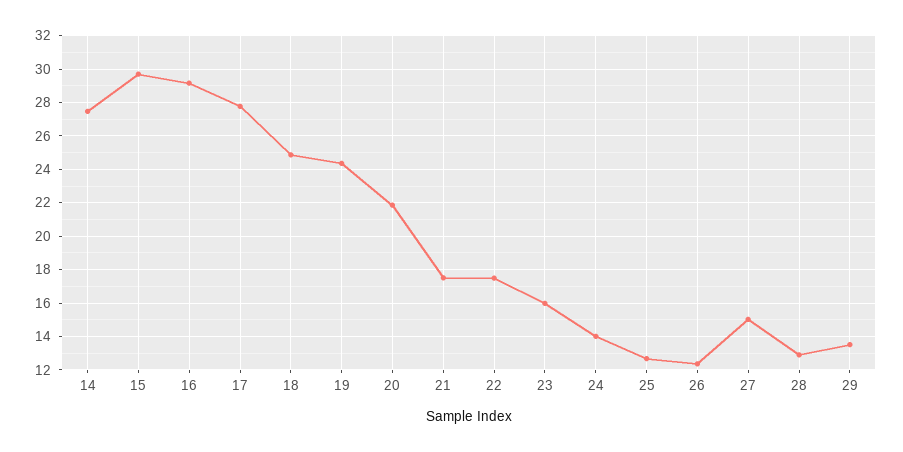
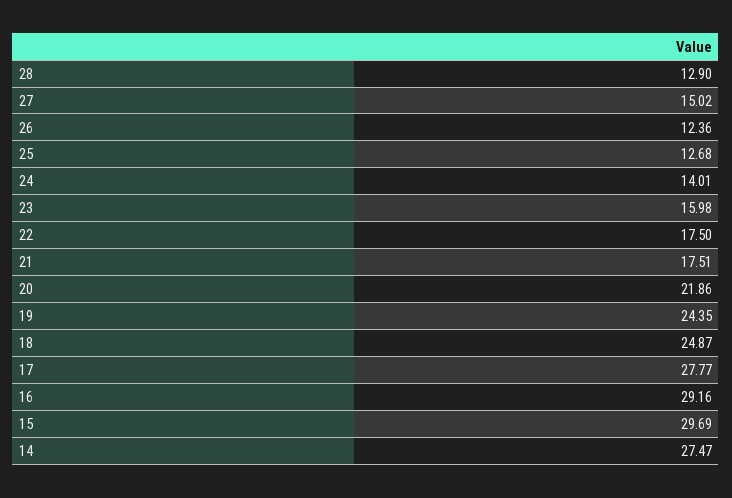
29: 13.5 -> none

